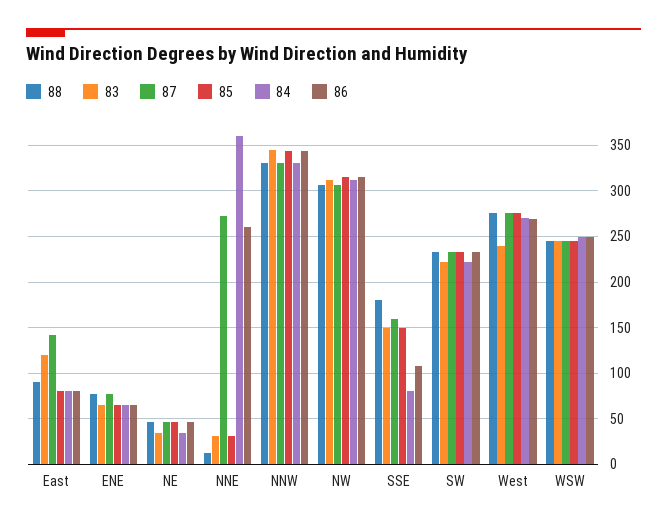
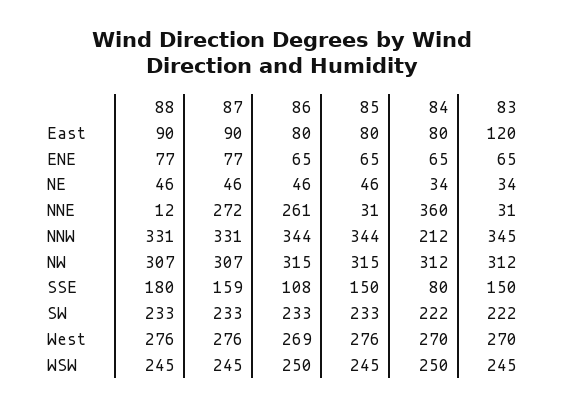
87, East: 140 -> 90
84, NNW: 330 -> 212
83, West: 240 -> 270

